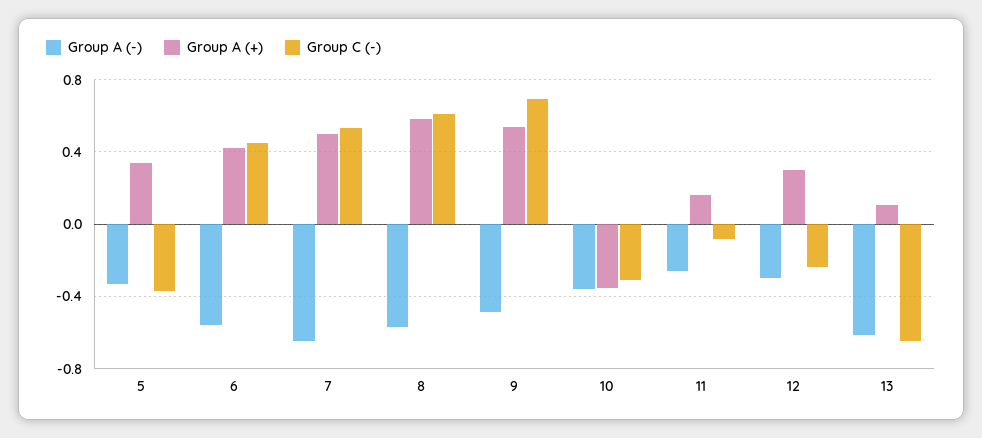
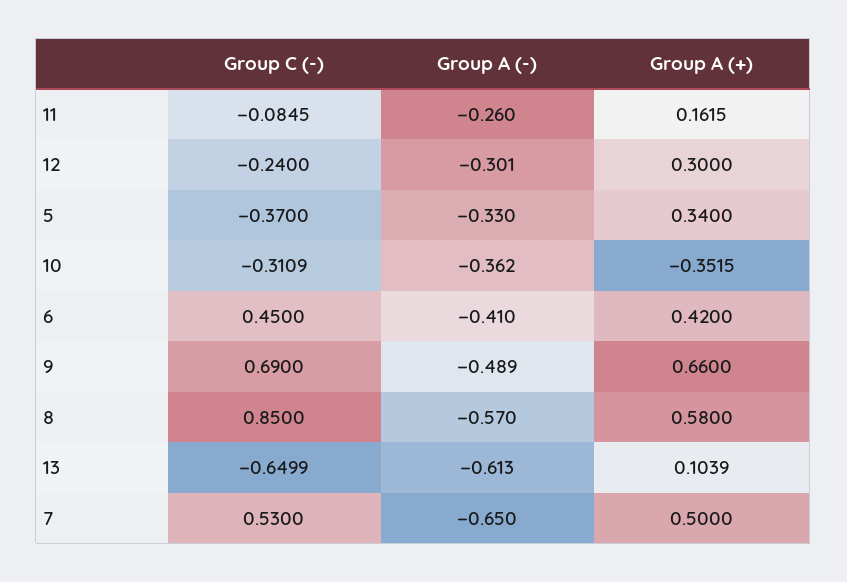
Group A (-), 6: -0.55 -> -0.41
Group C (-), 8: 0.6 -> 0.85
Group A (+), 9: 0.55 -> 0.66

